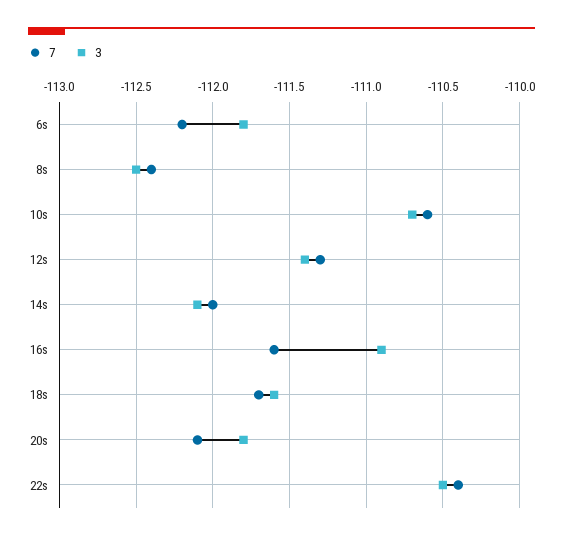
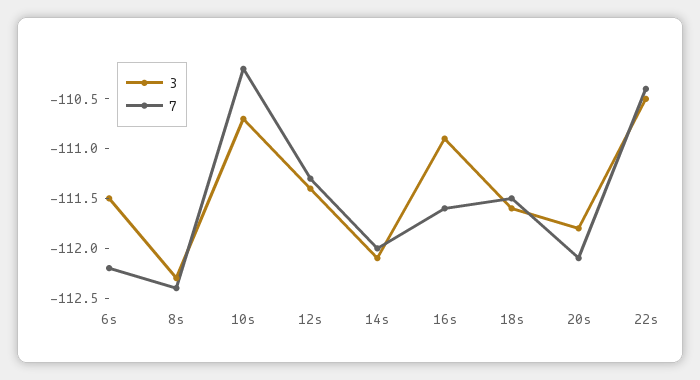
3, 6s: -111.8 -> -111.5
3, 8s: -112.5 -> -112.3
7, 10s: -110.6 -> -110.2
7, 18s: -111.7 -> -111.5

